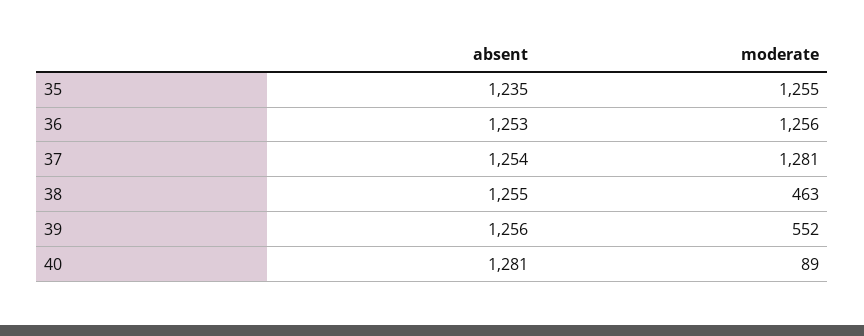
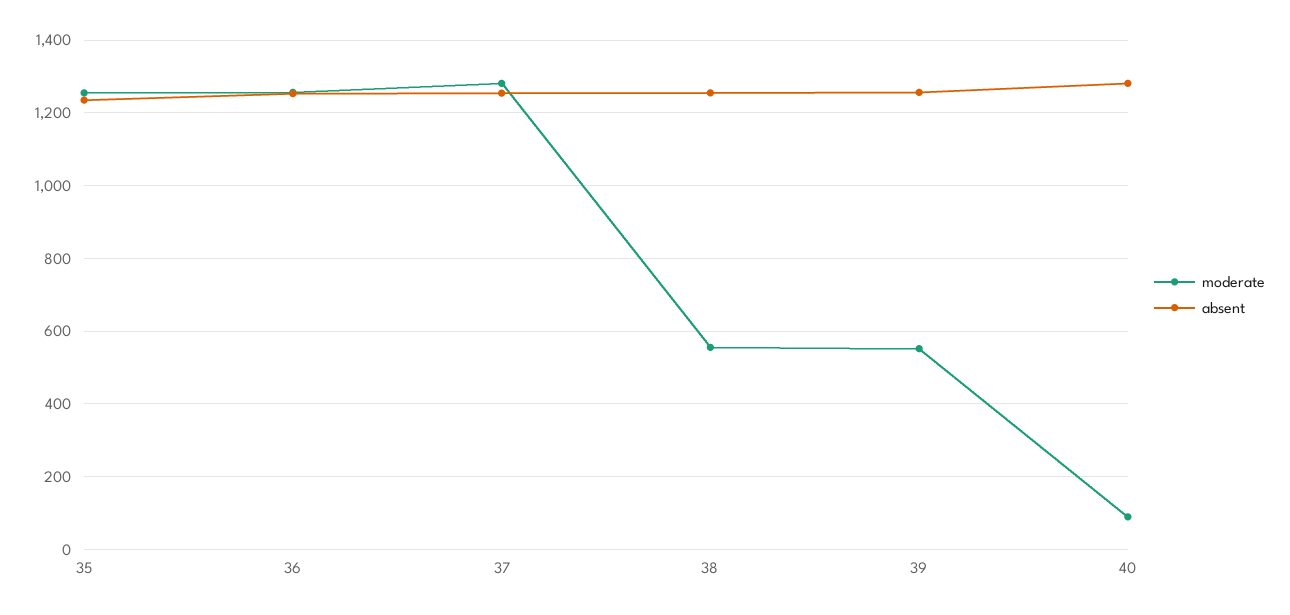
moderate, 38: 463 -> 560

